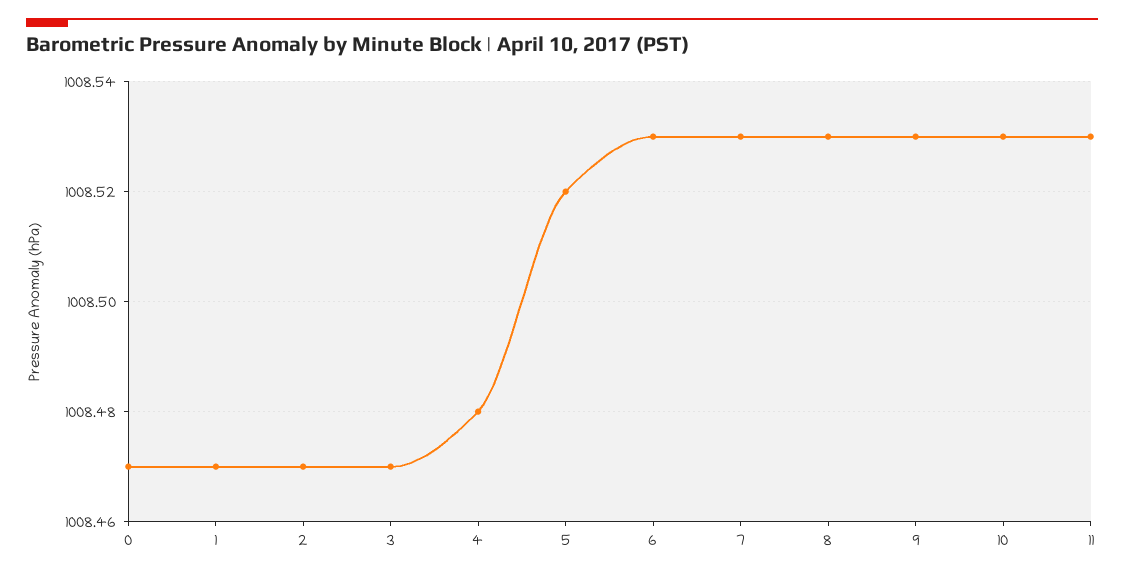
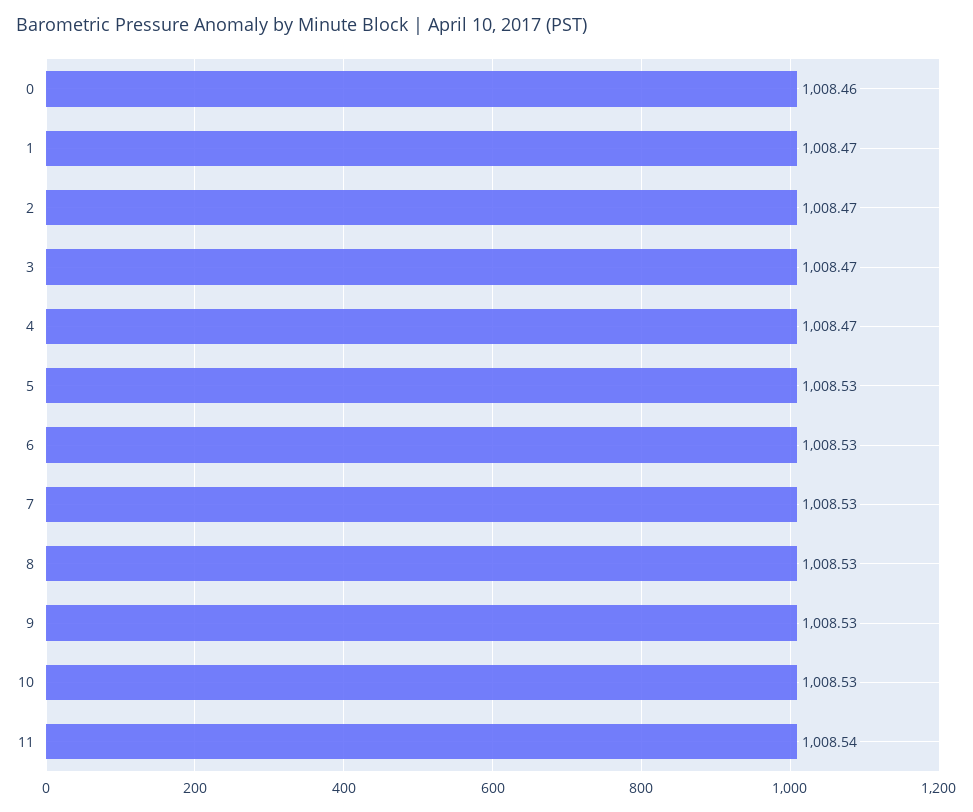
0: 1008.47 -> 1008.46
4: 1008.48 -> 1008.47
5: 1008.52 -> 1008.53
11: 1008.53 -> 1008.54

